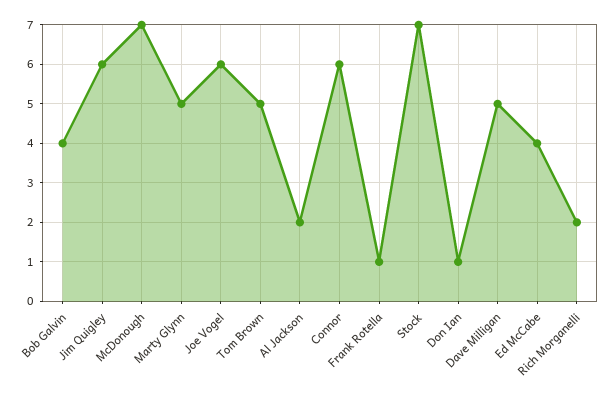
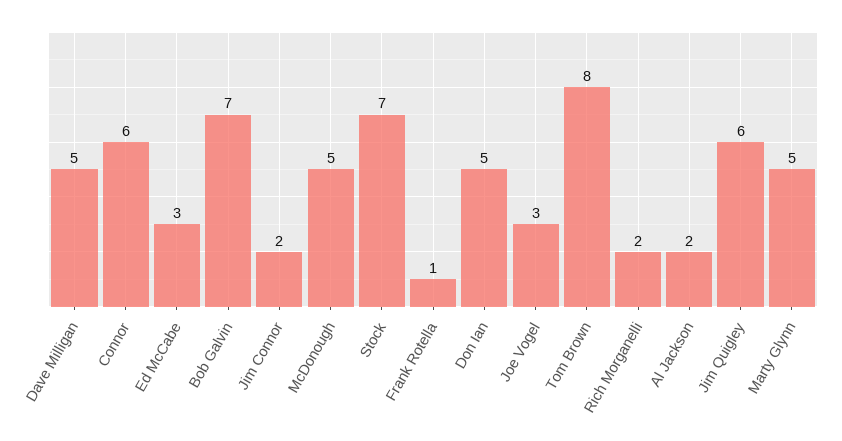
Bob Galvin: 4 -> 7
McDonough: 7 -> 5
Joe Vogel: 6 -> 3
Tom Brown: 5 -> 8
Don Ian: 1 -> 5
Ed McCabe: 4 -> 3
Jim Connor: none -> 2

